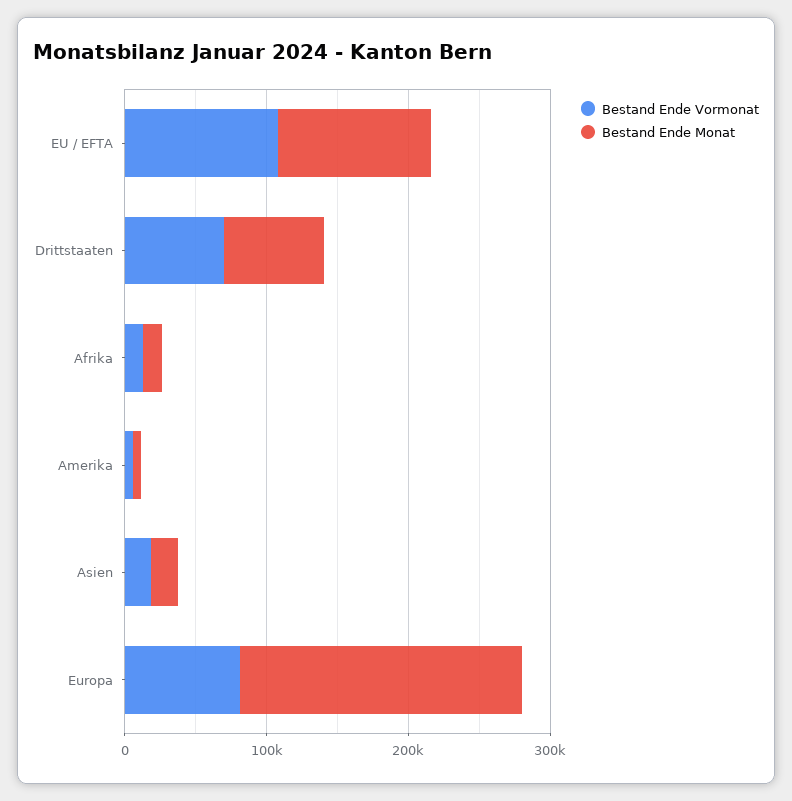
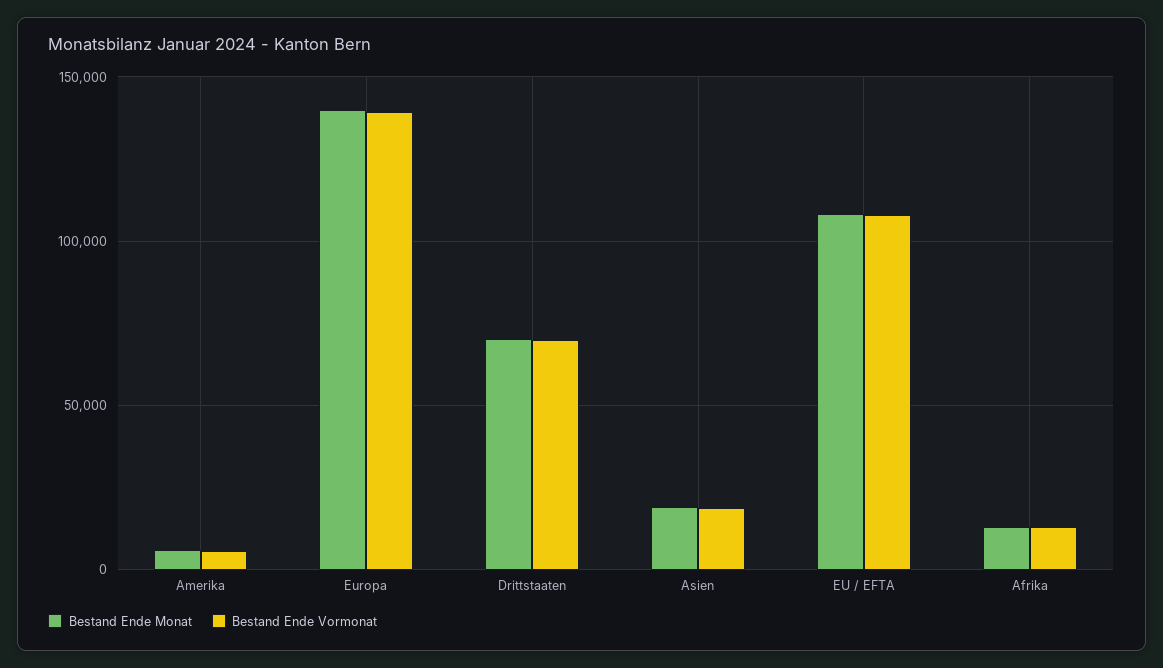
Bestand Ende Vormonat, Europa: 80000 -> 140000
Bestand Ende Monat, Europa: 200000 -> 140000

